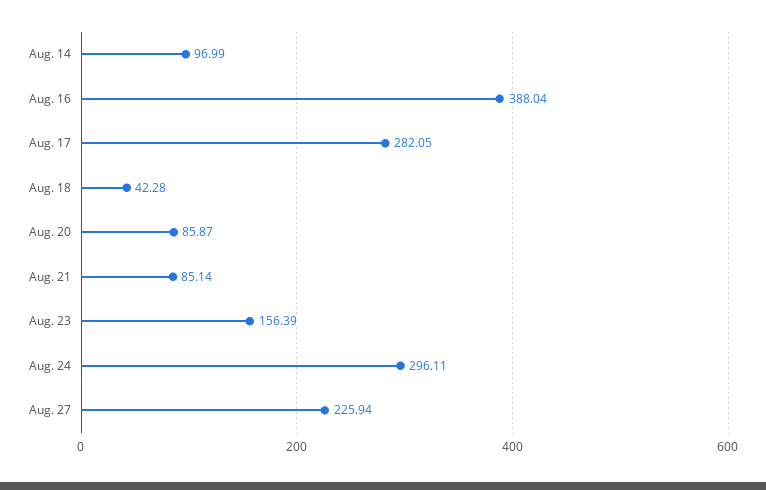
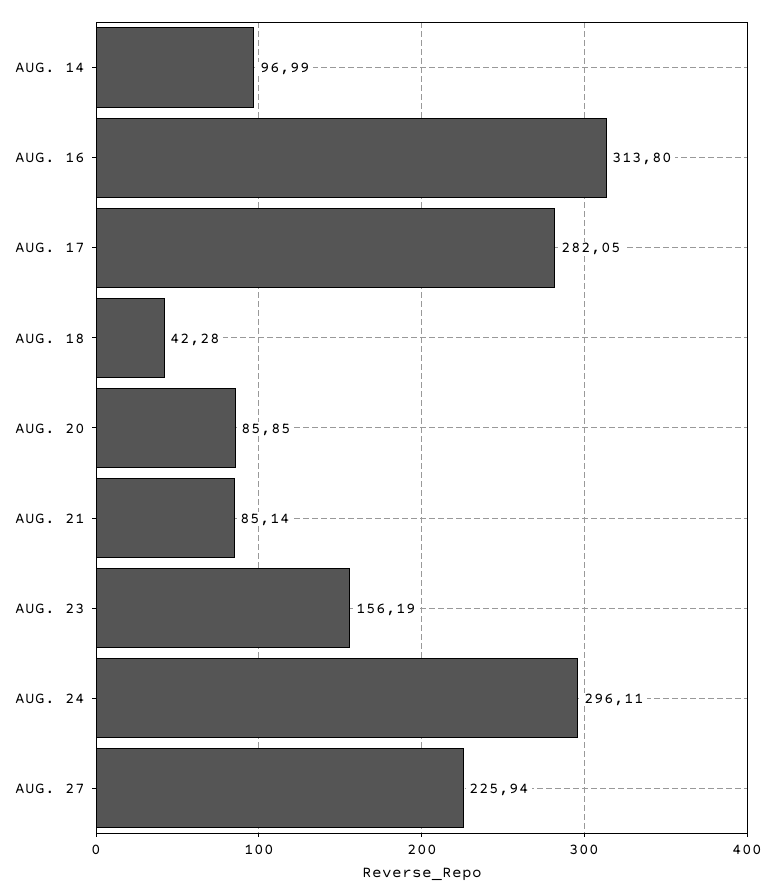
Aug. 16: 388.04 -> 313.8
Aug. 20: 85.87 -> 85.85
Aug. 23: 156.39 -> 156.19

